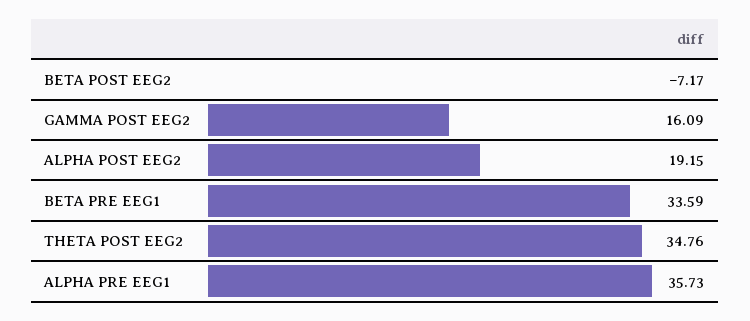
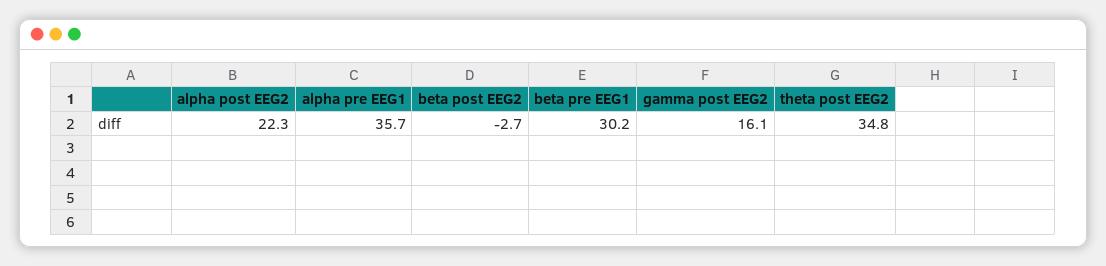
BETA POST EEG2: -7.17 -> -2.7
ALPHA POST EEG2: 19.15 -> 22.3
BETA PRE EEG1: 33.59 -> 30.2

